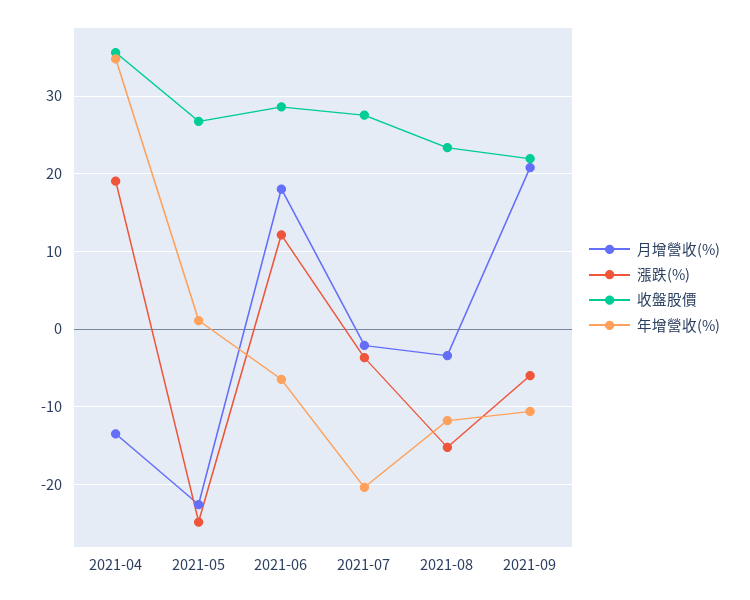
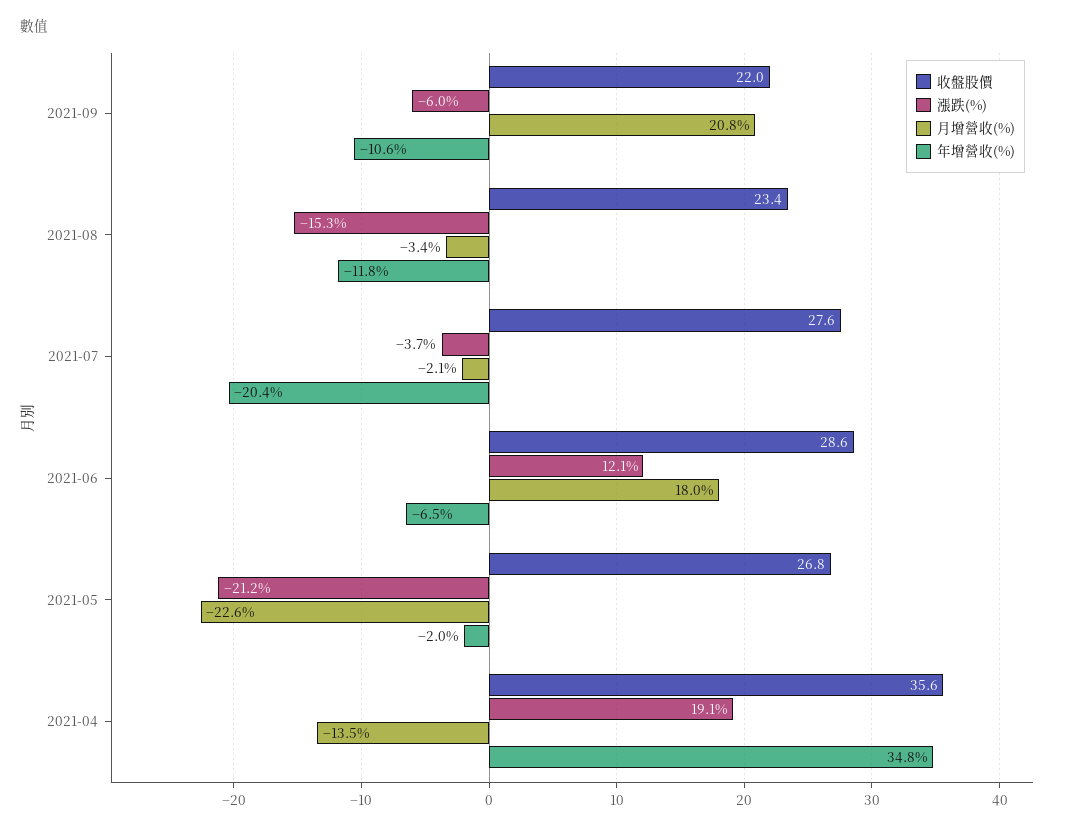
漲跌(%), 2021-05: -25 -> -21.2
年增營收(%), 2021-05: 1 -> -2

